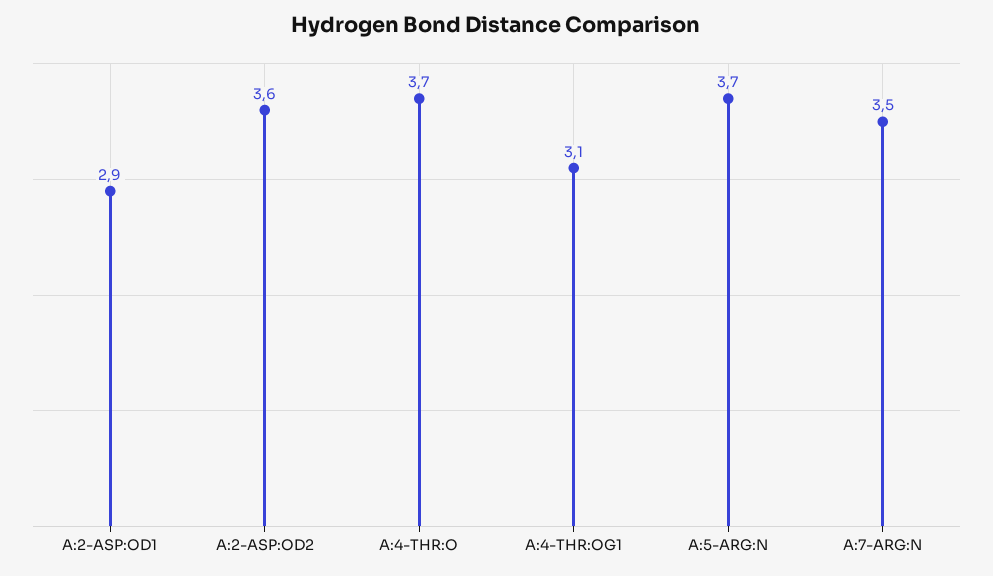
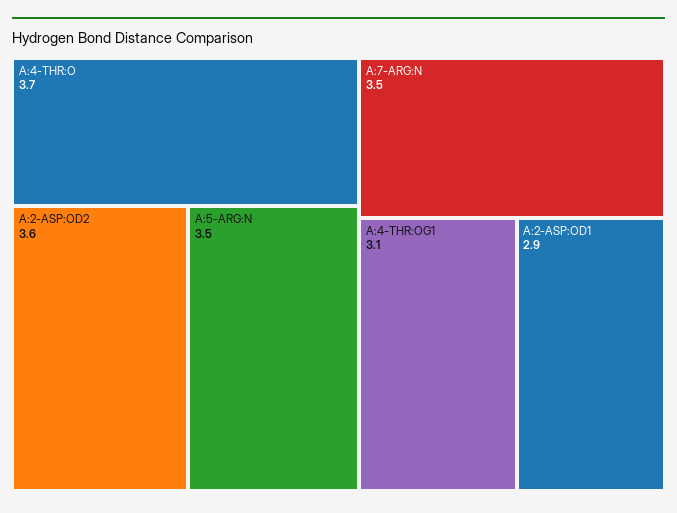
A:5-ARG:N: 3.7 -> 3.5

